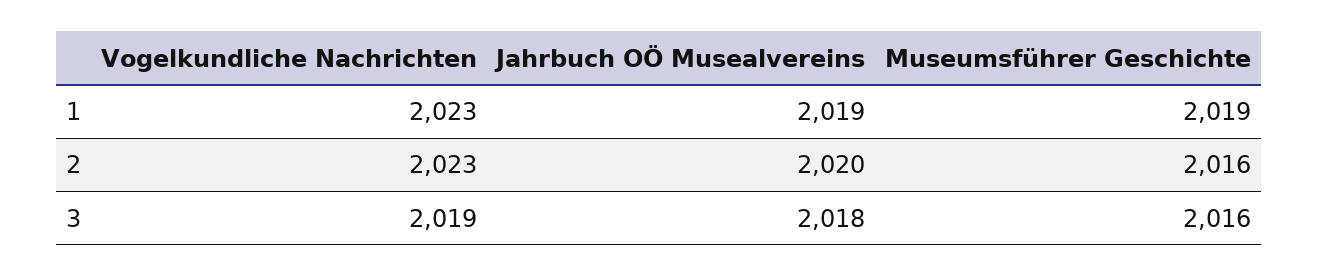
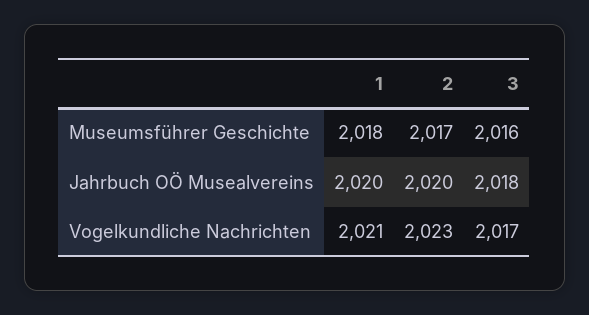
Vogelkundliche Nachrichten, 1: 2023 -> 2021
Jahrbuch OÖ Musealvereins, 1: 2019 -> 2020
Museumsführer Geschichte, 1: 2019 -> 2018
Museumsführer Geschichte, 2: 2016 -> 2017
Vogelkundliche Nachrichten, 3: 2019 -> 2017

